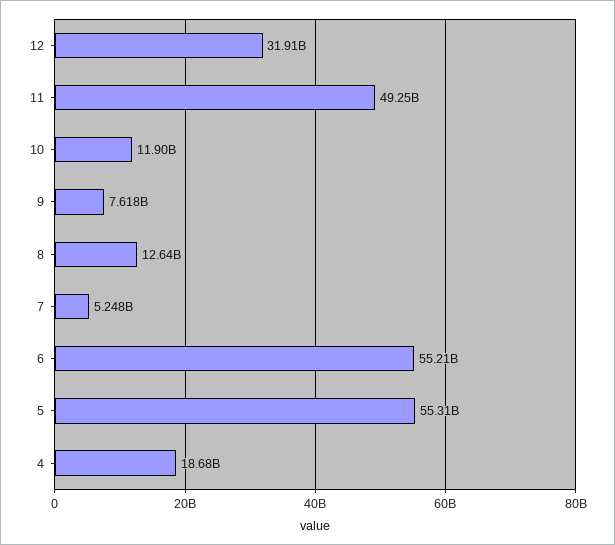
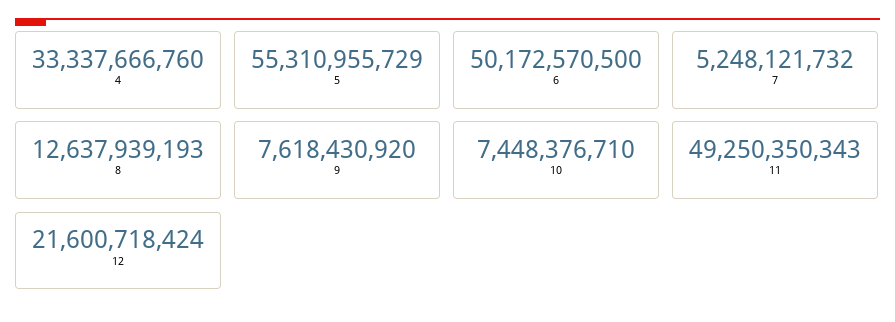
12: 31910000000 -> 21600718424
10: 11900000000 -> 7448376710
6: 55210000000 -> 50172570500
4: 18680000000 -> 33337666760

